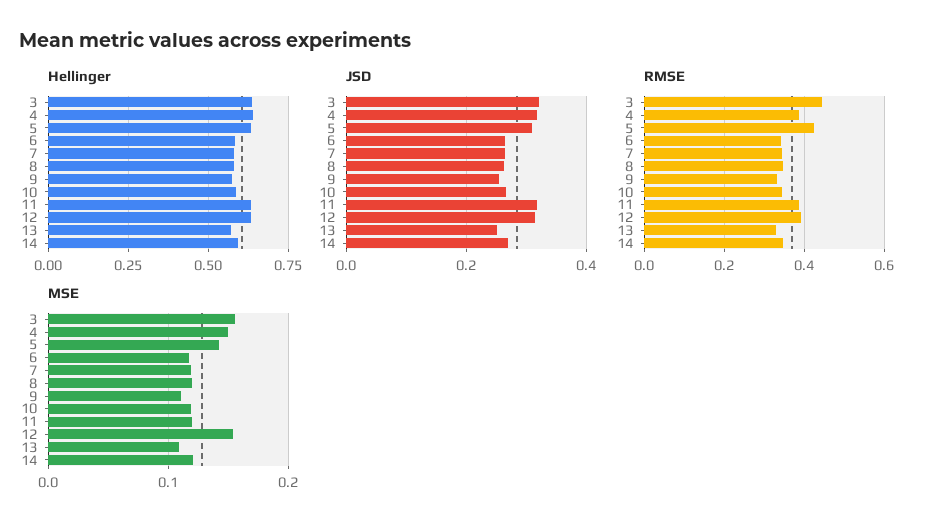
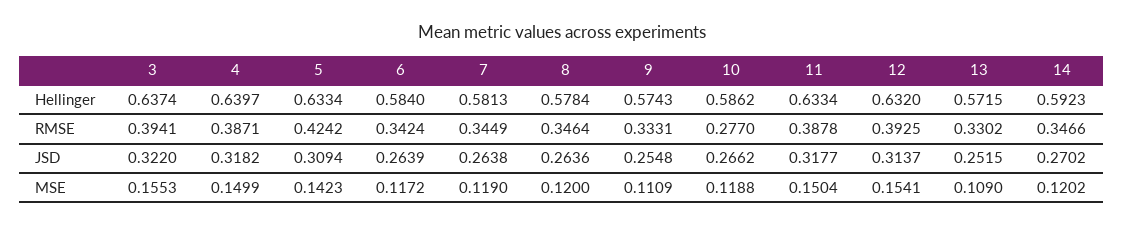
RMSE, 3: 0.44 -> 0.3941
RMSE, 10: 0.34 -> 0.277
MSE, 11: 0.12 -> 0.1504

